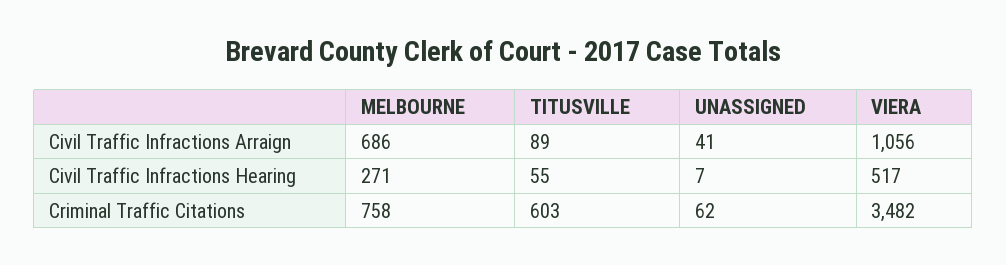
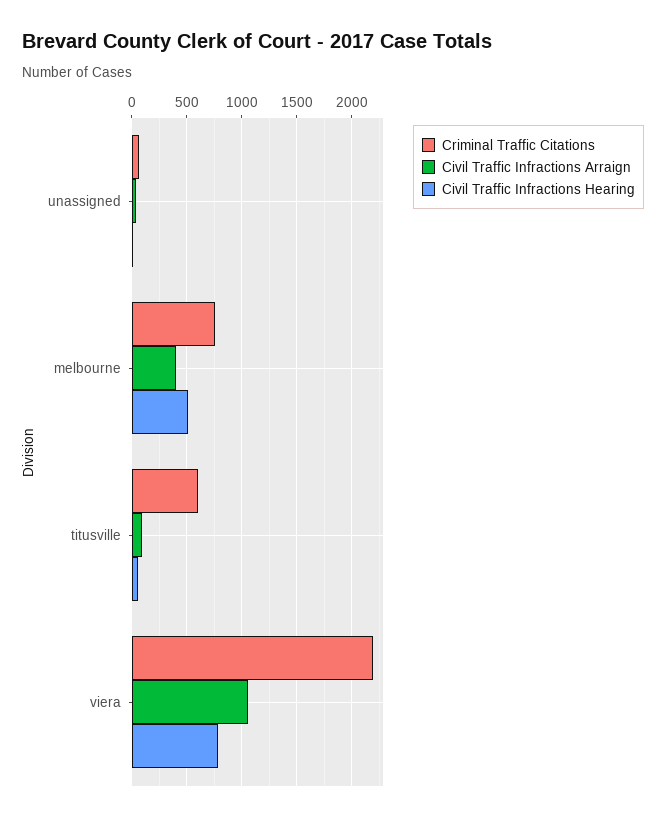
Civil Traffic Infractions Arraign, MELBOURNE: 686 -> 400
Civil Traffic Infractions Hearing, MELBOURNE: 271 -> 500
Civil Traffic Infractions Hearing, VIERA: 517 -> 800
Criminal Traffic Citations, VIERA: 3482 -> 2200

